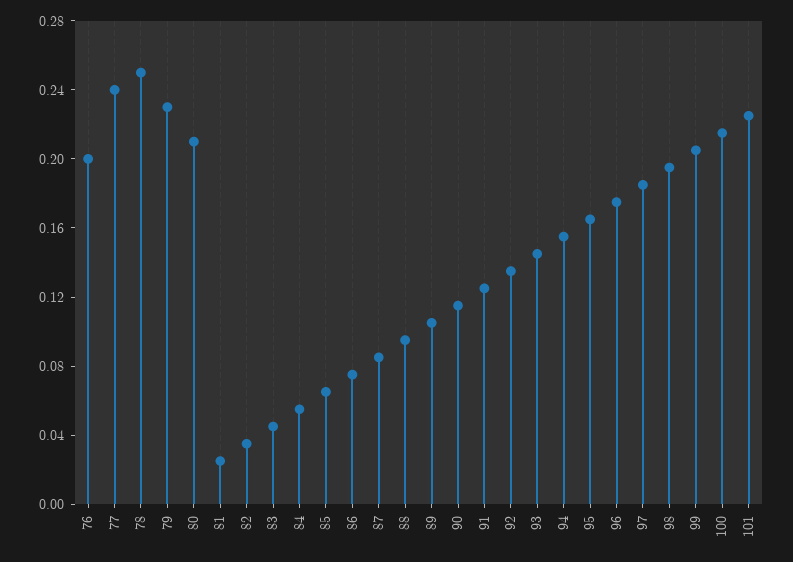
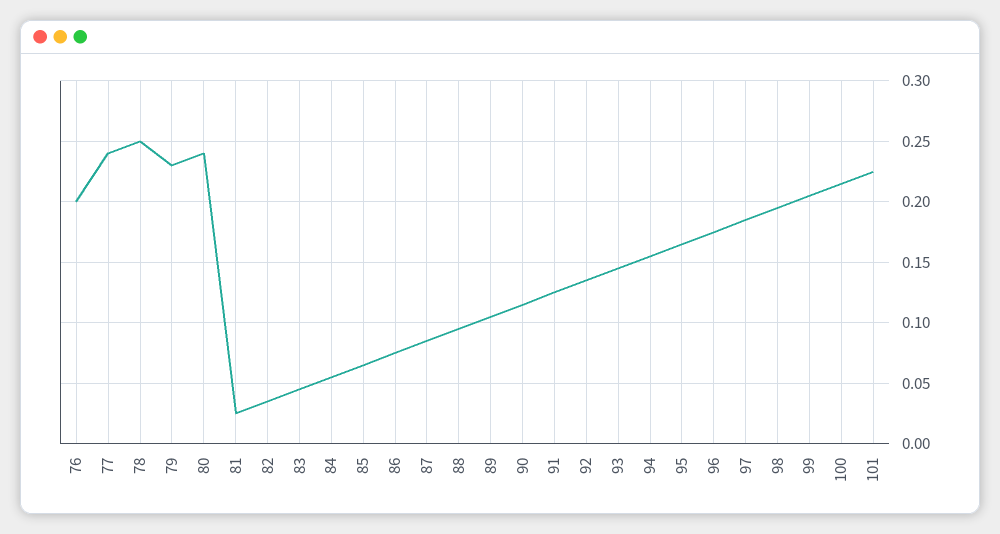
80: 0.21 -> 0.24

